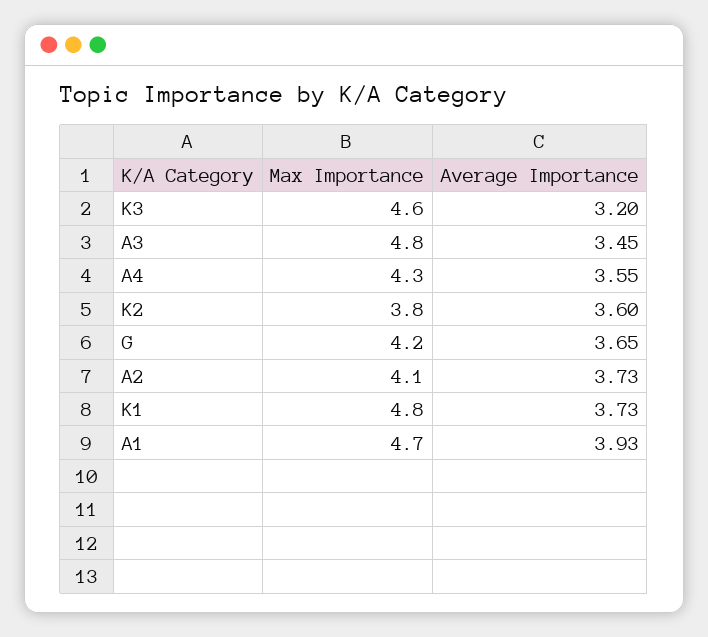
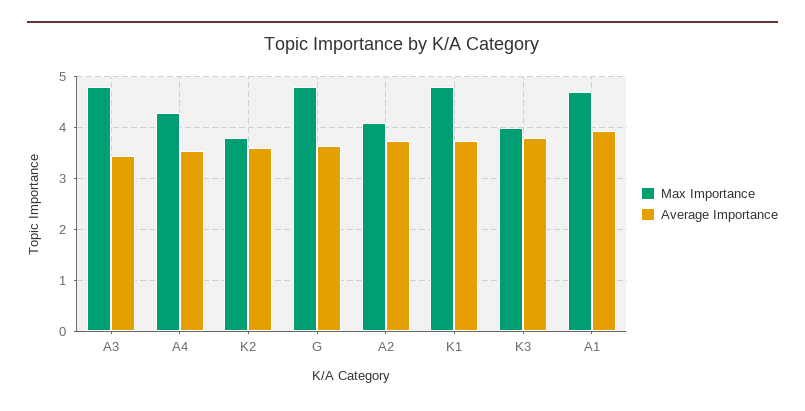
Max Importance, K3: 4.6 -> 4
Average Importance, K3: 3.2 -> 3.8
Max Importance, G: 4.2 -> 4.8

